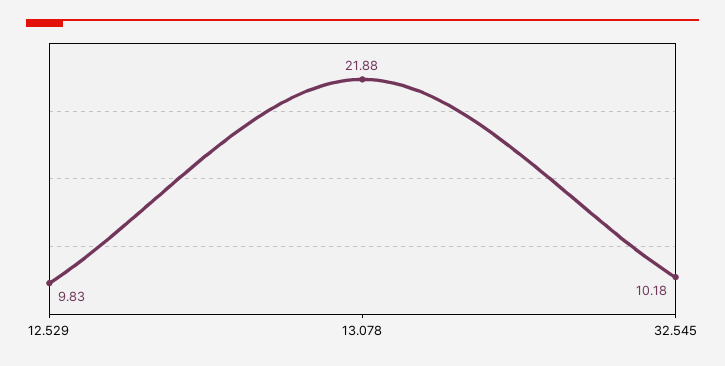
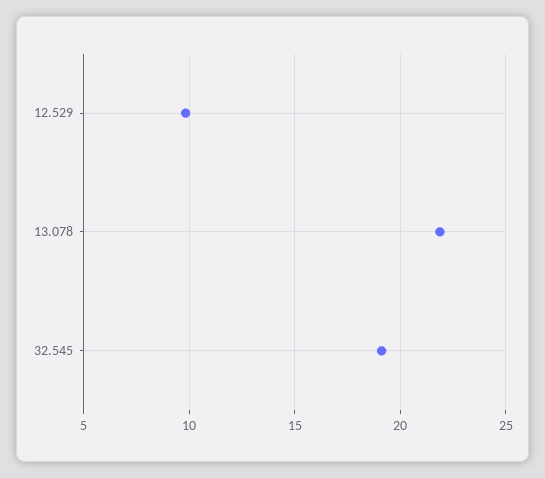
32.545: 10.18 -> 19

